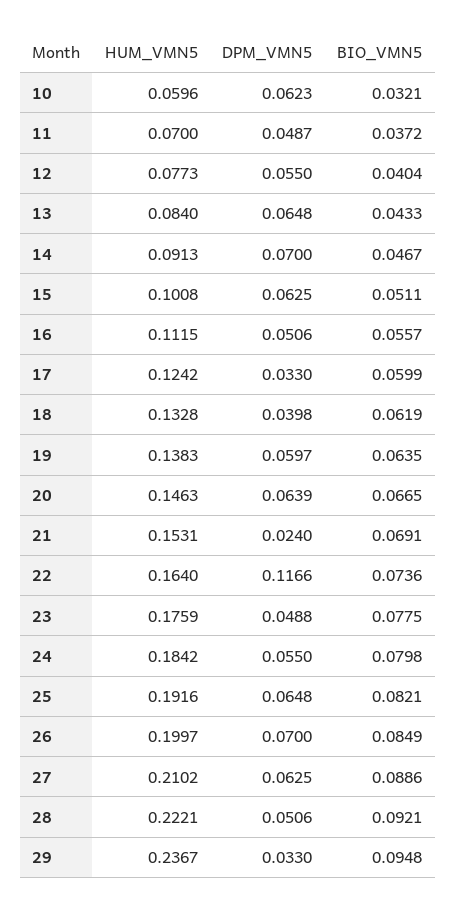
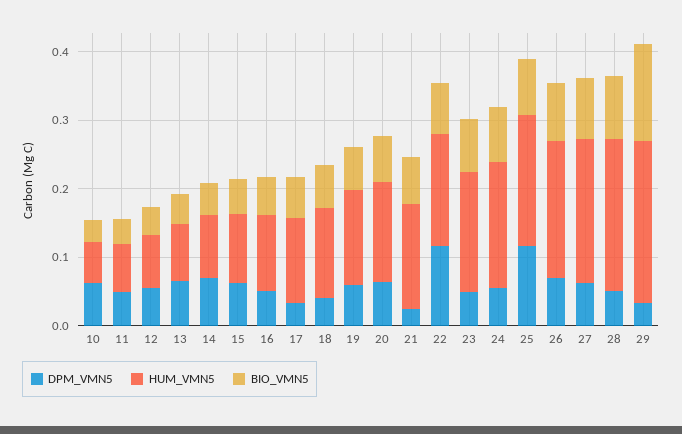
DPM_VMN5, 25: 0.0648 -> 0.12
BIO_VMN5, 29: 0.0948 -> 0.14

